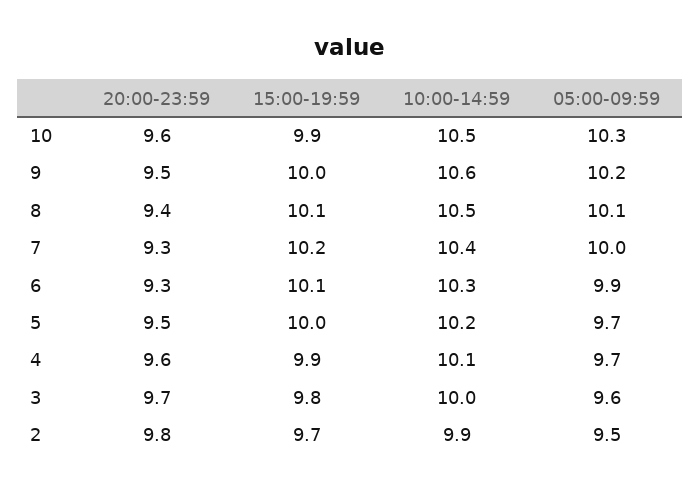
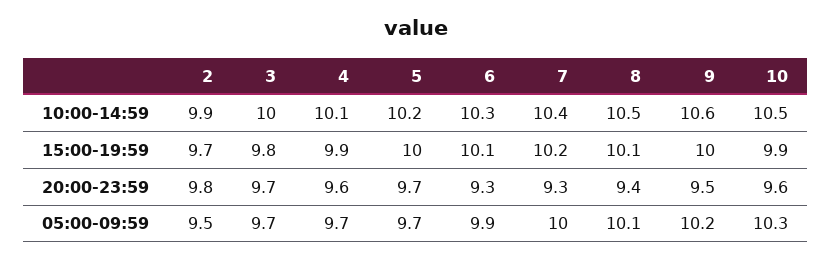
20:00-23:59, 5: 9.5 -> 9.7
05:00-09:59, 3: 9.6 -> 9.7

